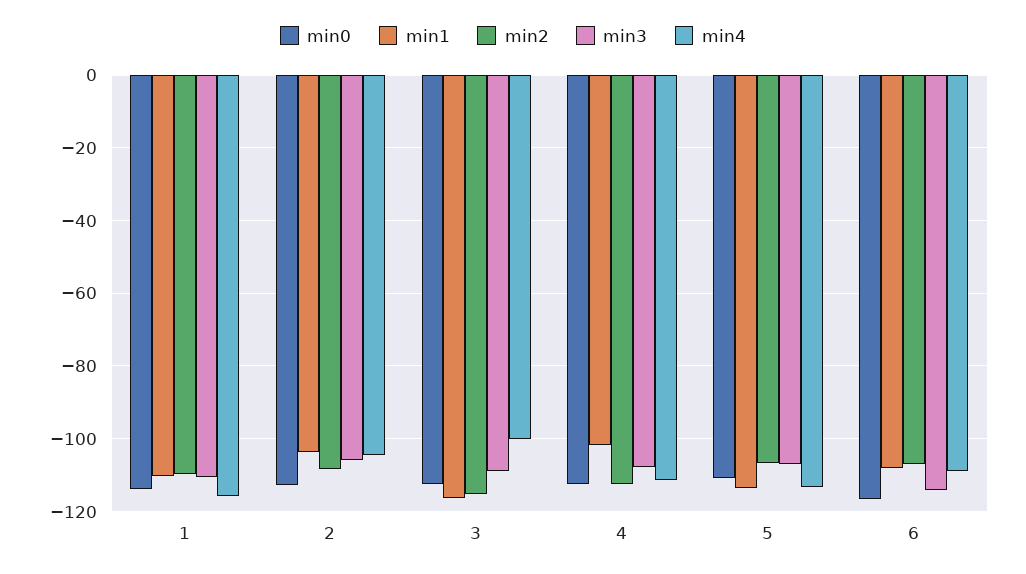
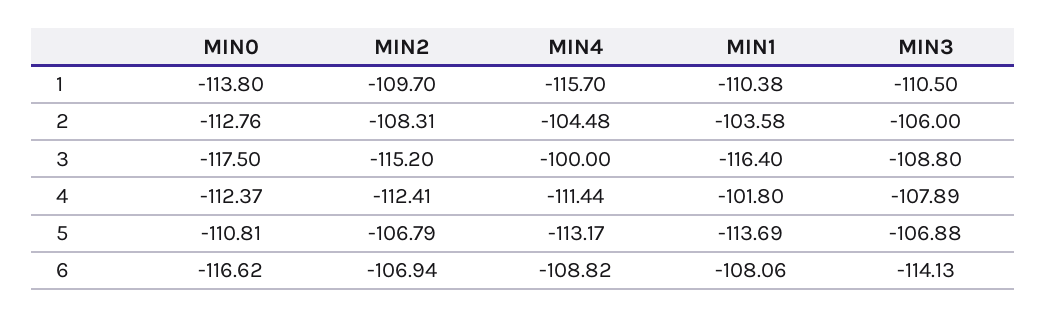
min0, 3: -112 -> -117.5

